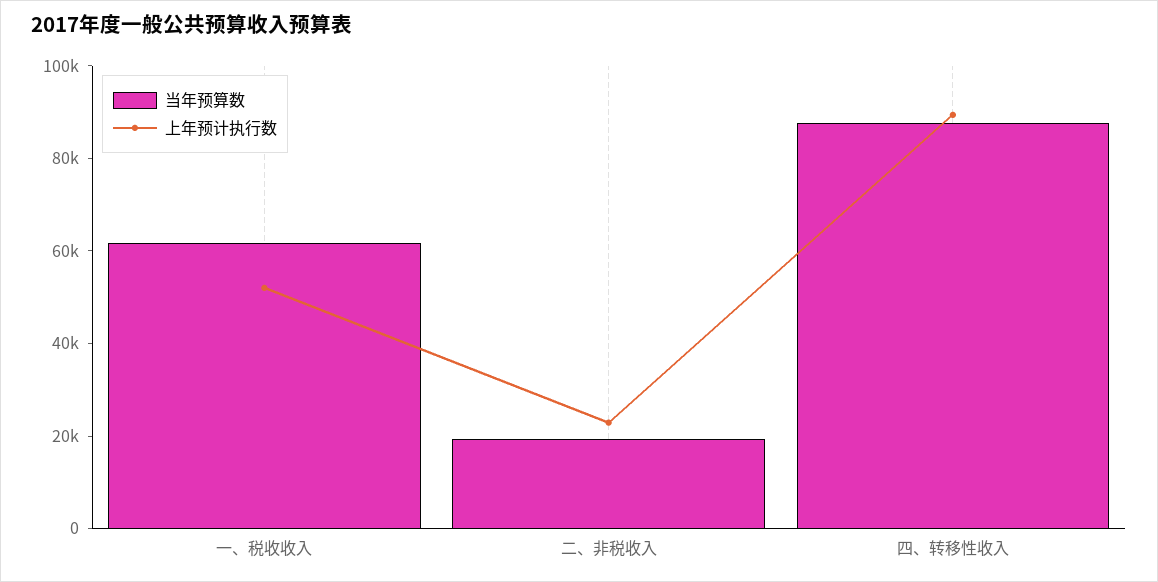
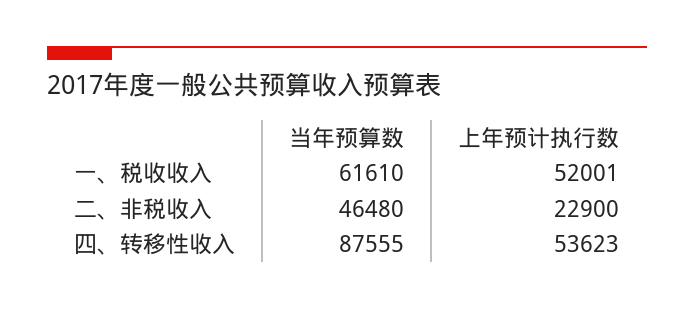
当年预算数, 二、非税收入: 20000 -> 46480
上年预计执行数, 四、转移性收入: 90000 -> 53623

